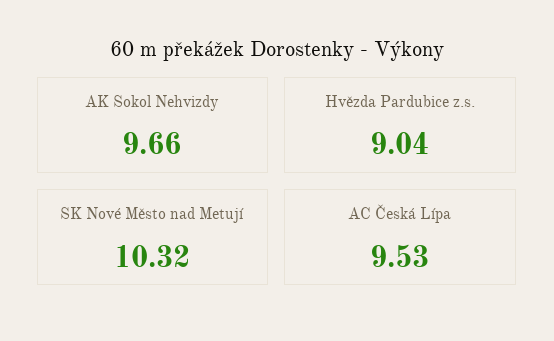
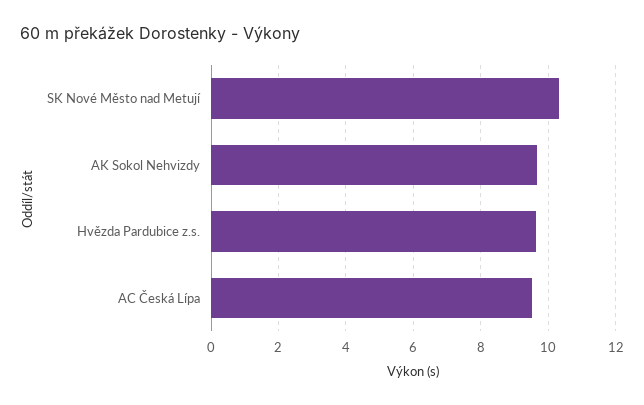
Hvězda Pardubice z.s.: 9.04 -> 9.6

